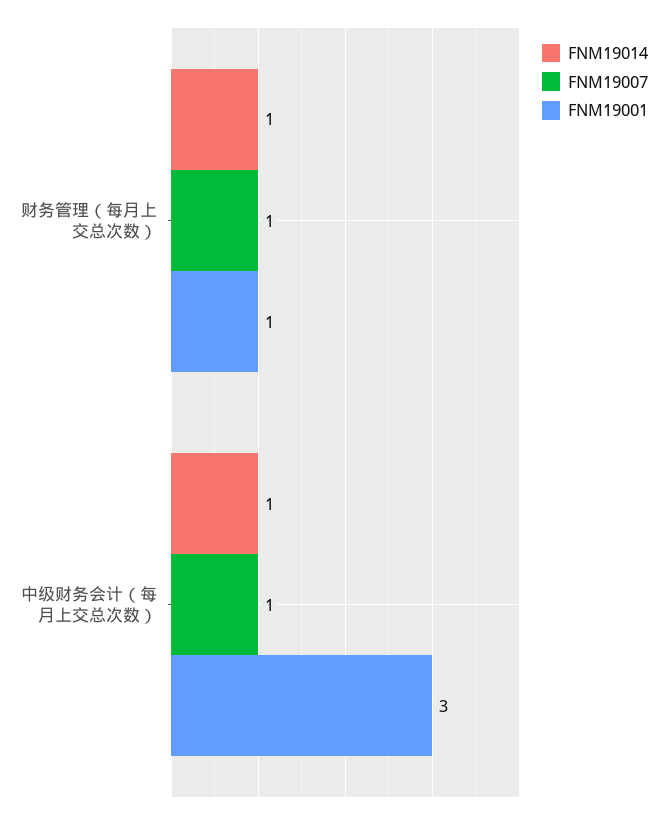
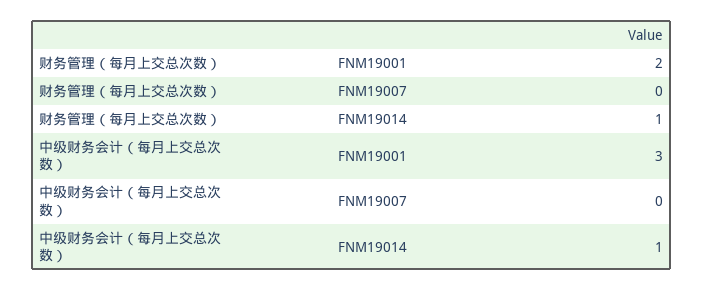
FNM19007, 财务管理（每月上交总次数）: 1 -> 0
FNM19001, 财务管理（每月上交总次数）: 1 -> 2
FNM19007, 中级财务会计（每月上交总次数）: 1 -> 0

